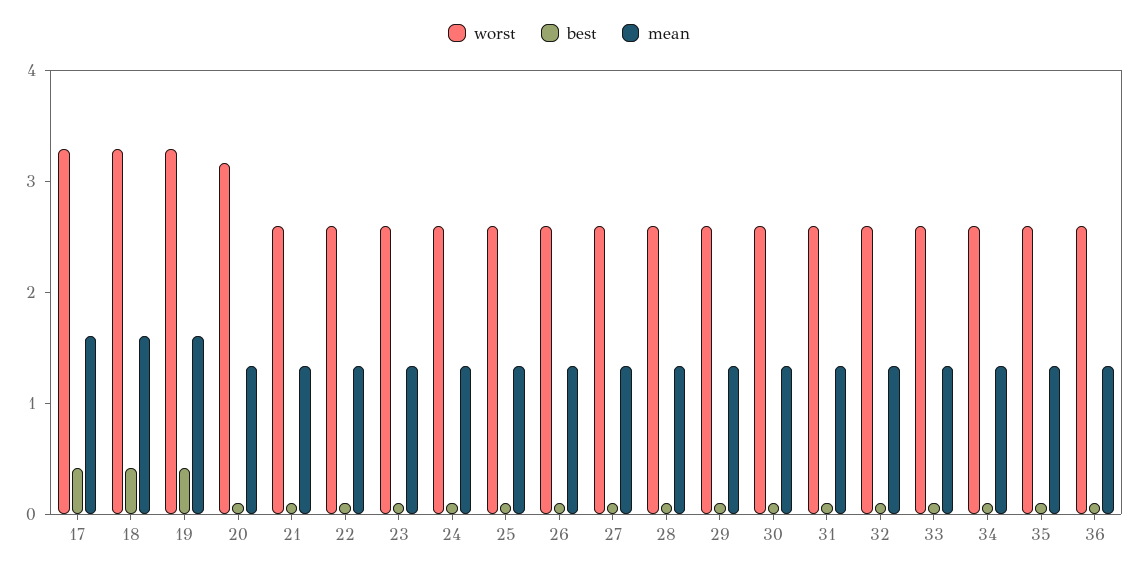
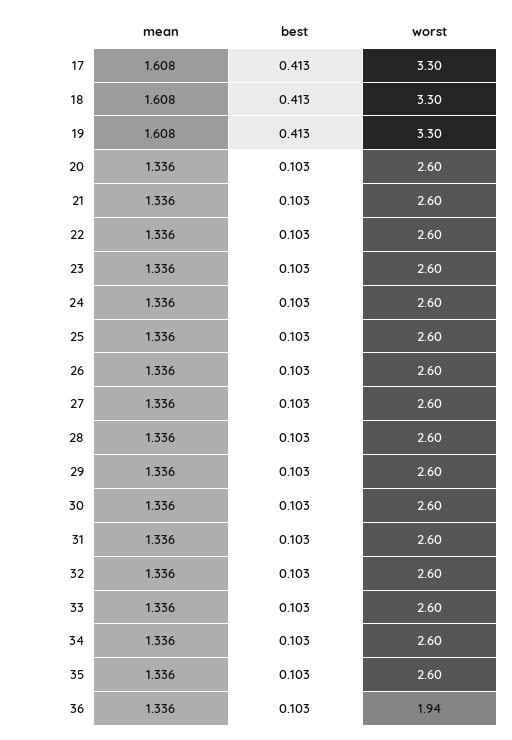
worst, 20: 3.2 -> 2.6
worst, 36: 2.6 -> 1.94

